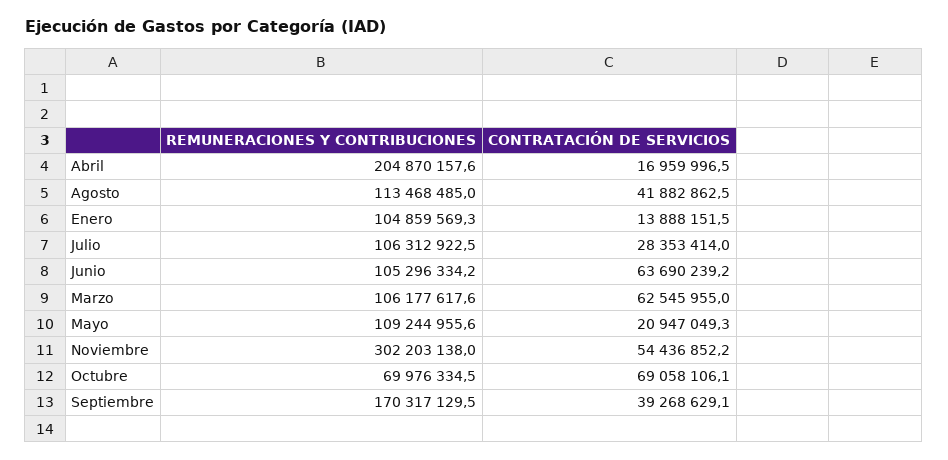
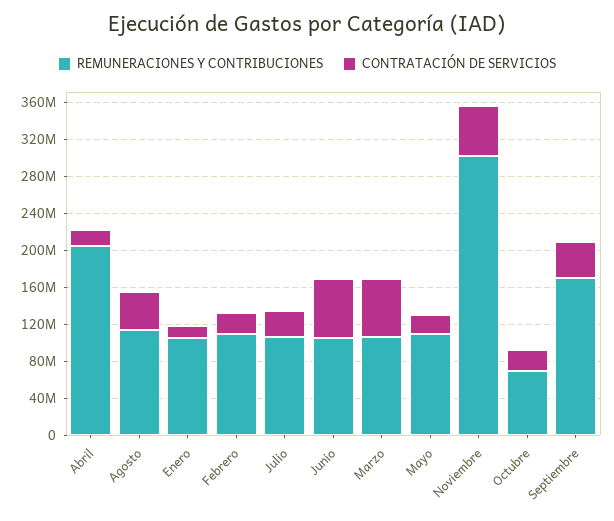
CONTRATACIÓN DE SERVICIOS, Octubre: 69058106.1 -> 20000000
REMUNERACIONES Y CONTRIBUCIONES, Febrero: none -> 110000000
CONTRATACIÓN DE SERVICIOS, Febrero: none -> 20000000

